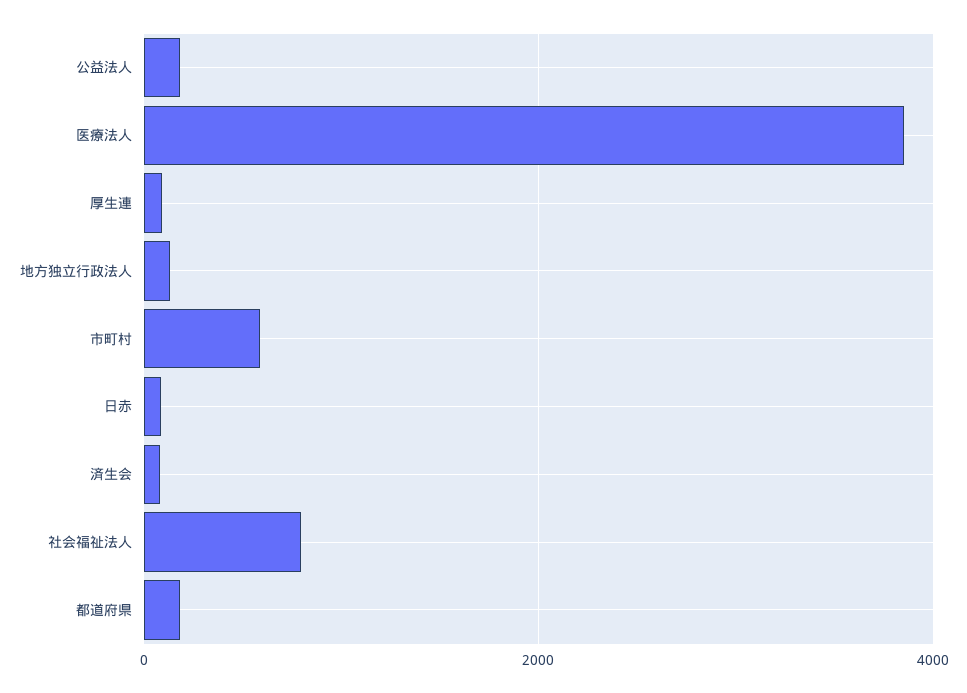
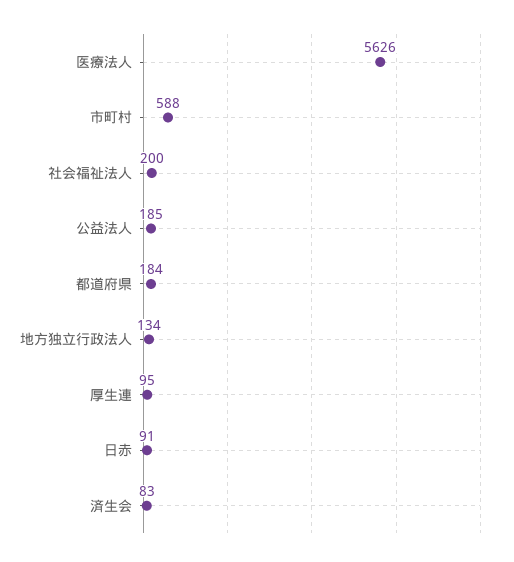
医療法人: 3800 -> 5626
社会福祉法人: 800 -> 200

